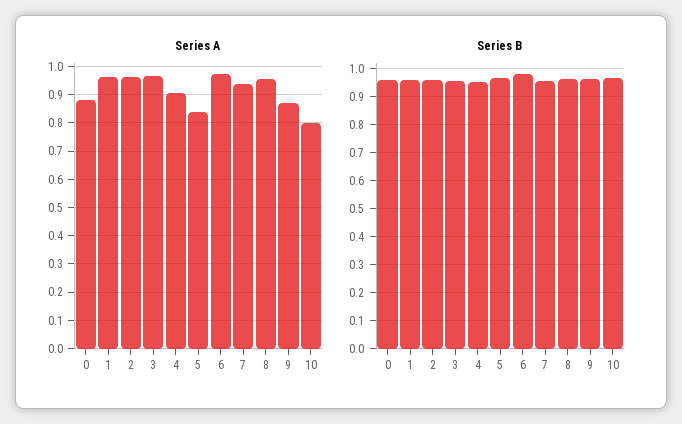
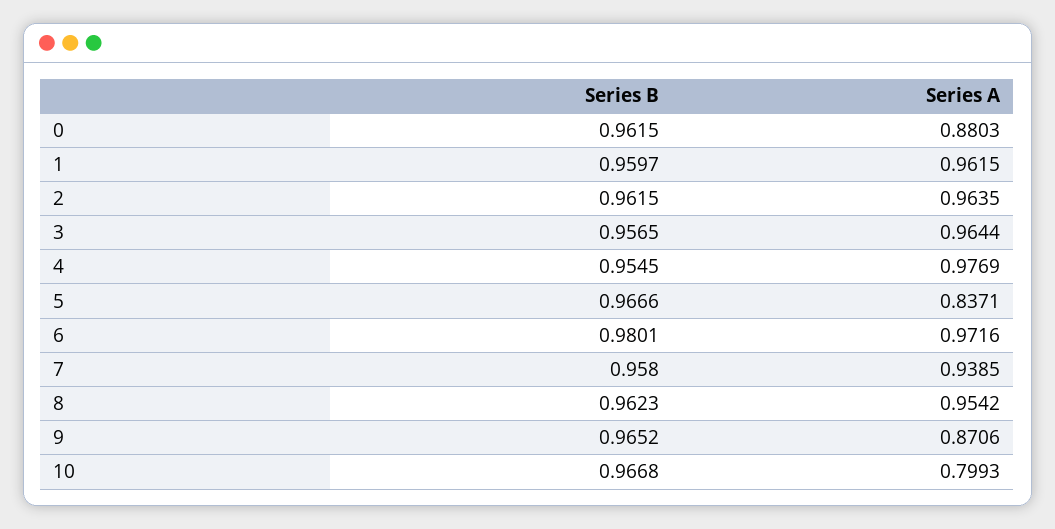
Series A, 4: 0.9 -> 0.9769

